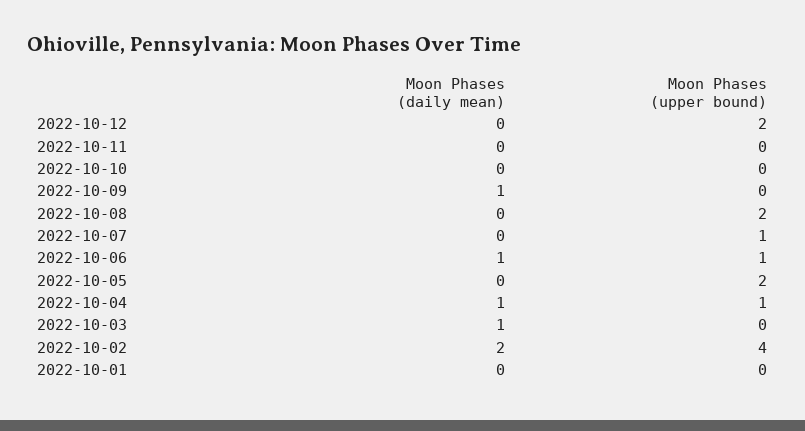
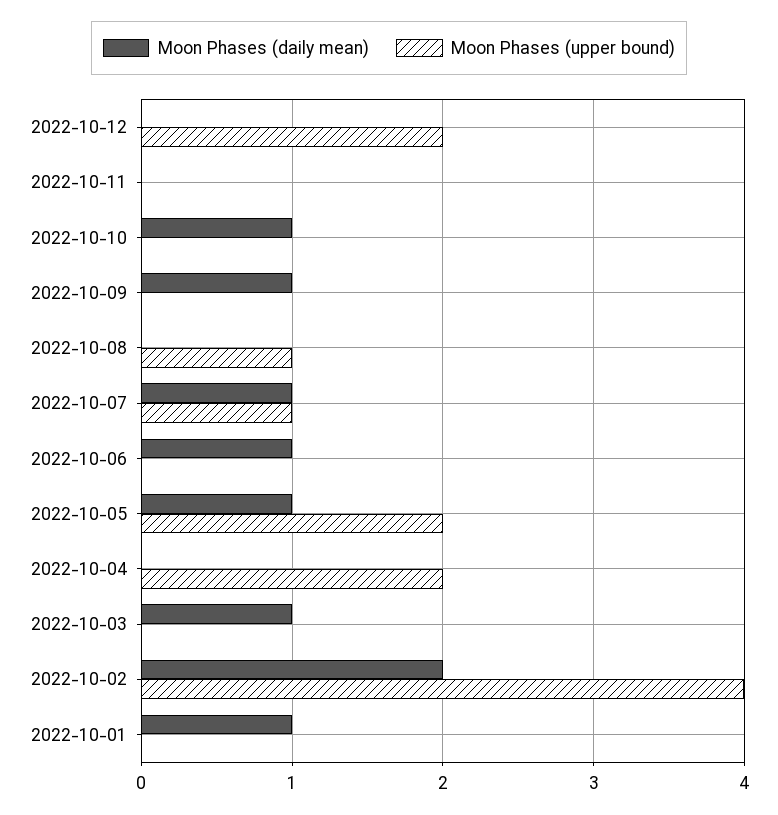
Moon Phases (daily mean), 2022-10-10: 0 -> 1
Moon Phases (upper bound), 2022-10-08: 2 -> 1
Moon Phases (daily mean), 2022-10-07: 0 -> 1
Moon Phases (upper bound), 2022-10-06: 1 -> 0
Moon Phases (daily mean), 2022-10-05: 0 -> 1
Moon Phases (daily mean), 2022-10-04: 1 -> 0
Moon Phases (upper bound), 2022-10-04: 1 -> 2
Moon Phases (daily mean), 2022-10-01: 0 -> 1

